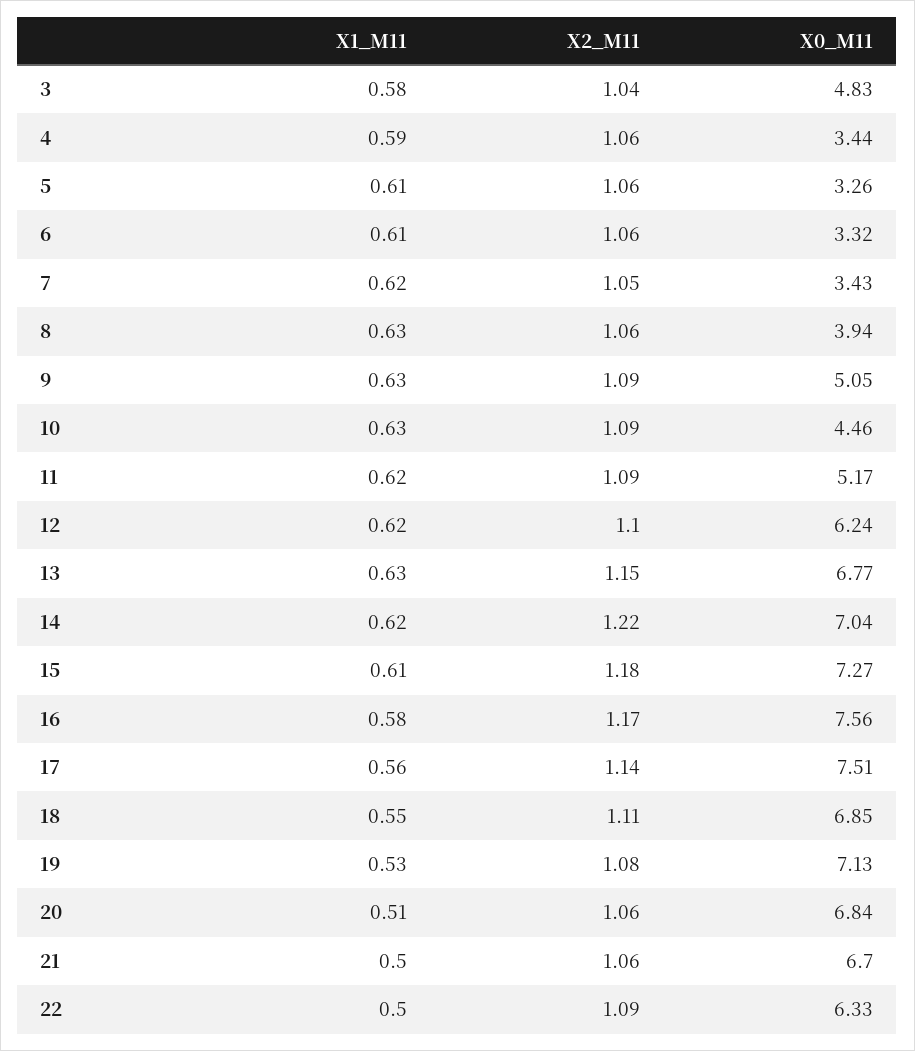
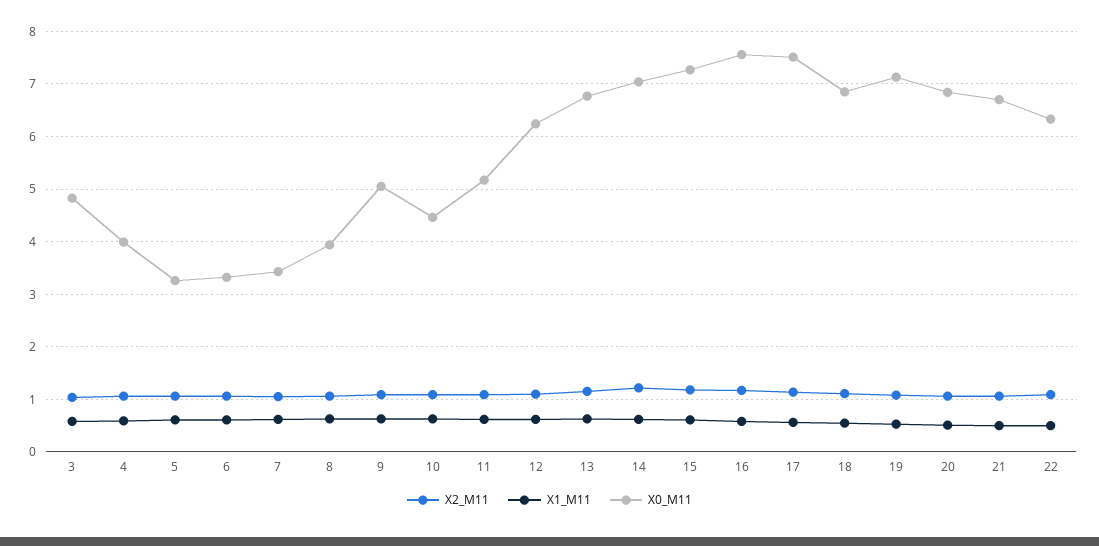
X0_M11, 4: 3.44 -> 4

